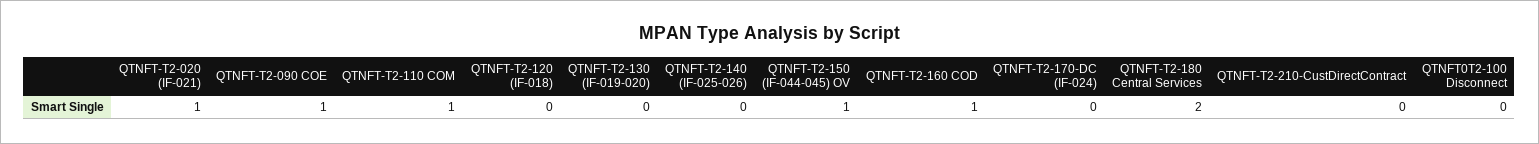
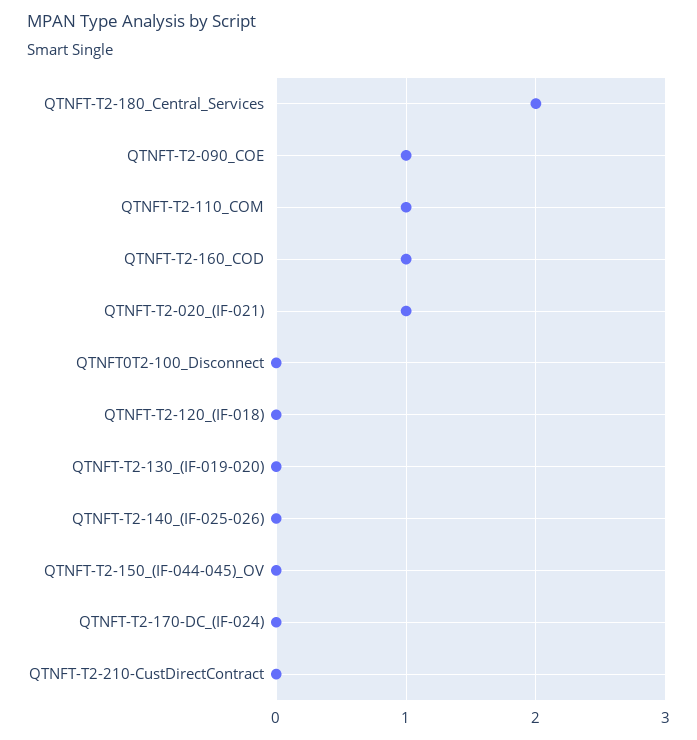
QTNFT-T2-150 (IF-044-045) OV: 1 -> 0

